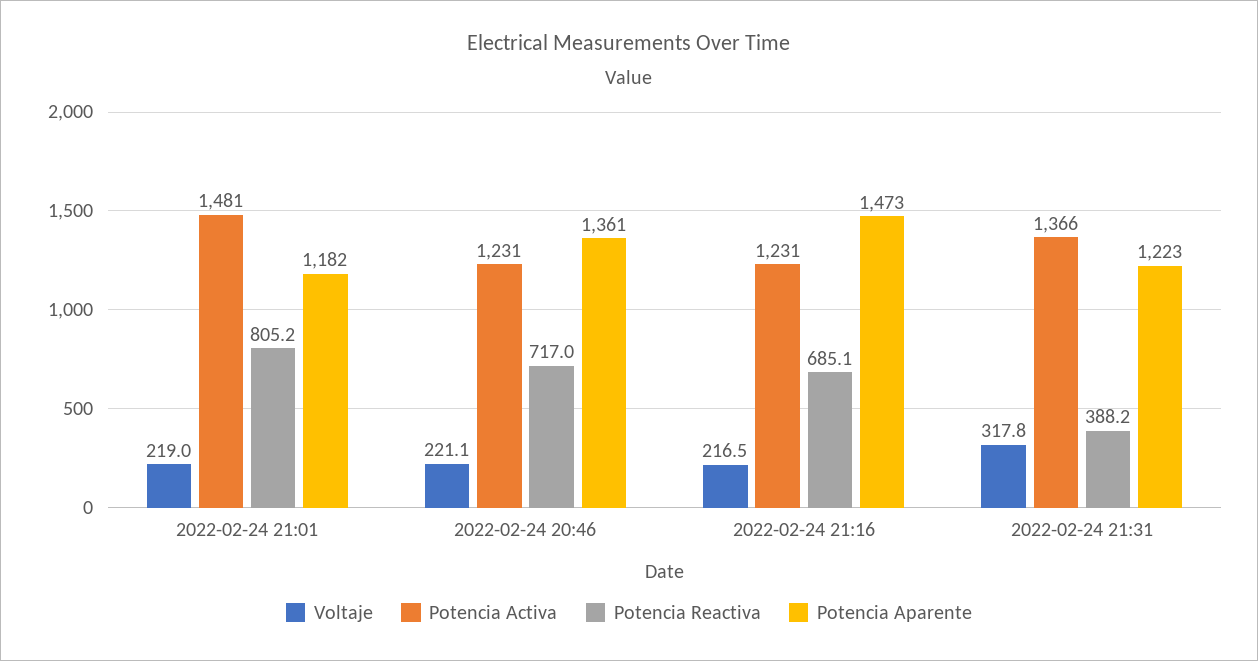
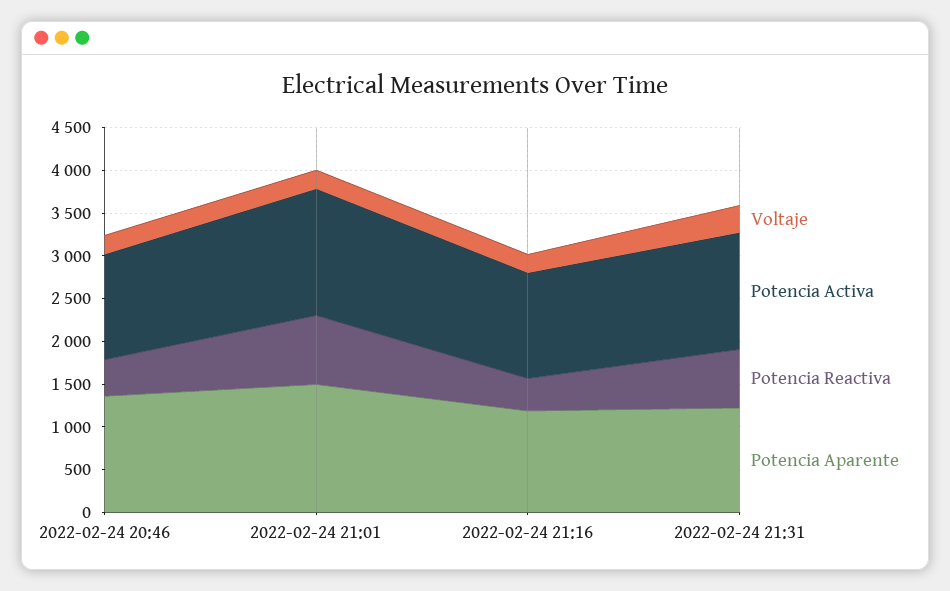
Potencia Aparente, 2022-02-24 21:01: 1182 -> 1500
Potencia Reactiva, 2022-02-24 20:46: 717 -> 400
Potencia Reactiva, 2022-02-24 21:16: 685.1 -> 400
Potencia Aparente, 2022-02-24 21:16: 1473 -> 1200
Potencia Reactiva, 2022-02-24 21:31: 388.2 -> 700

